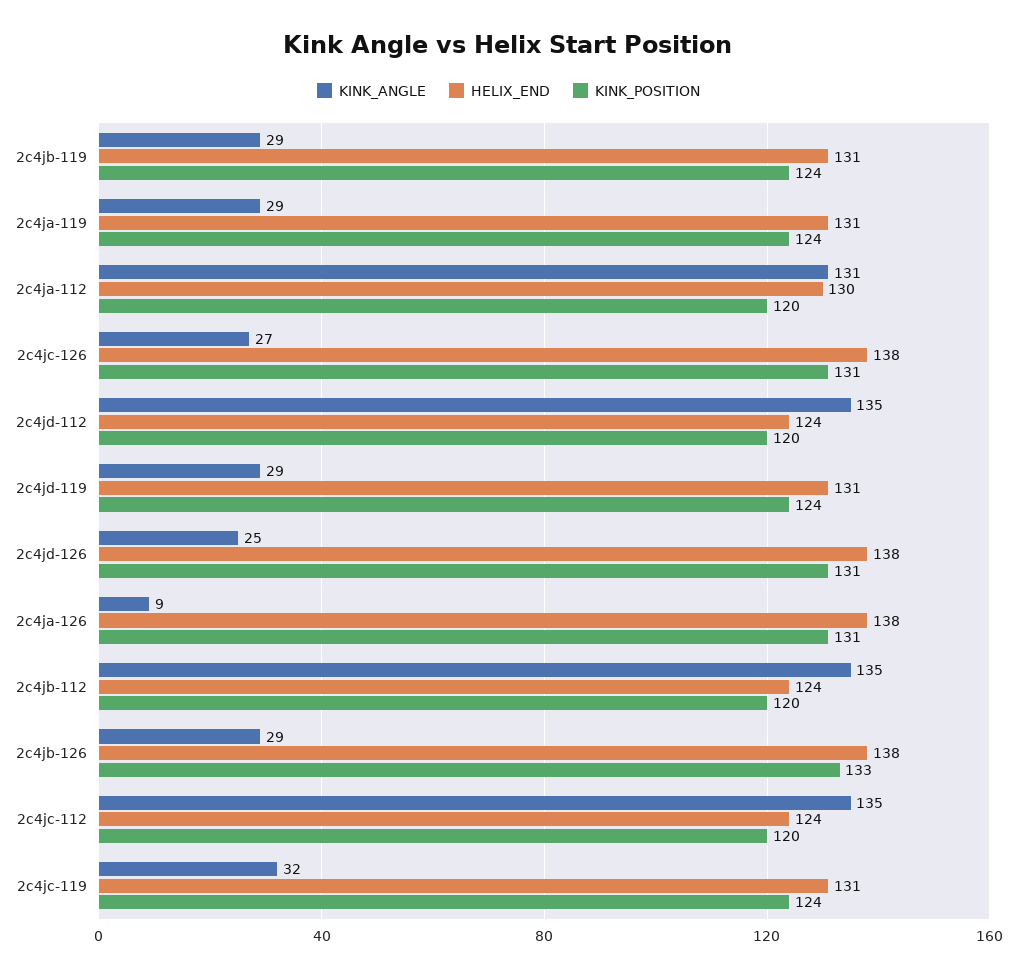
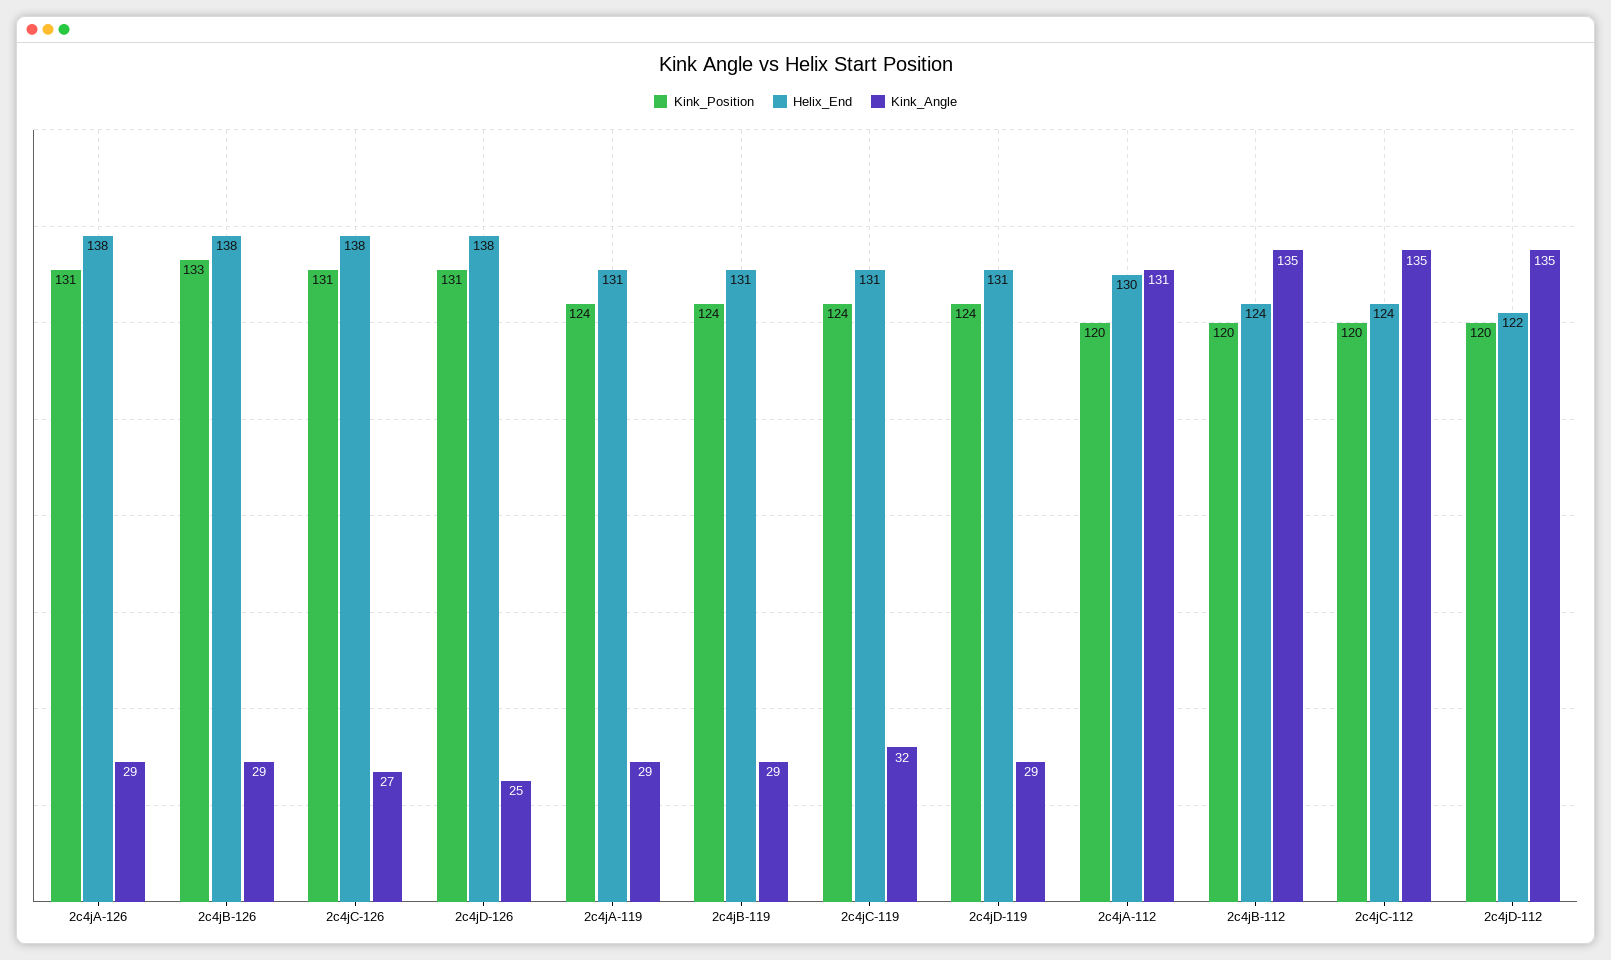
HELIX_END, 2c4jd-112: 124 -> 122
KINK_ANGLE, 2c4ja-126: 9 -> 29

